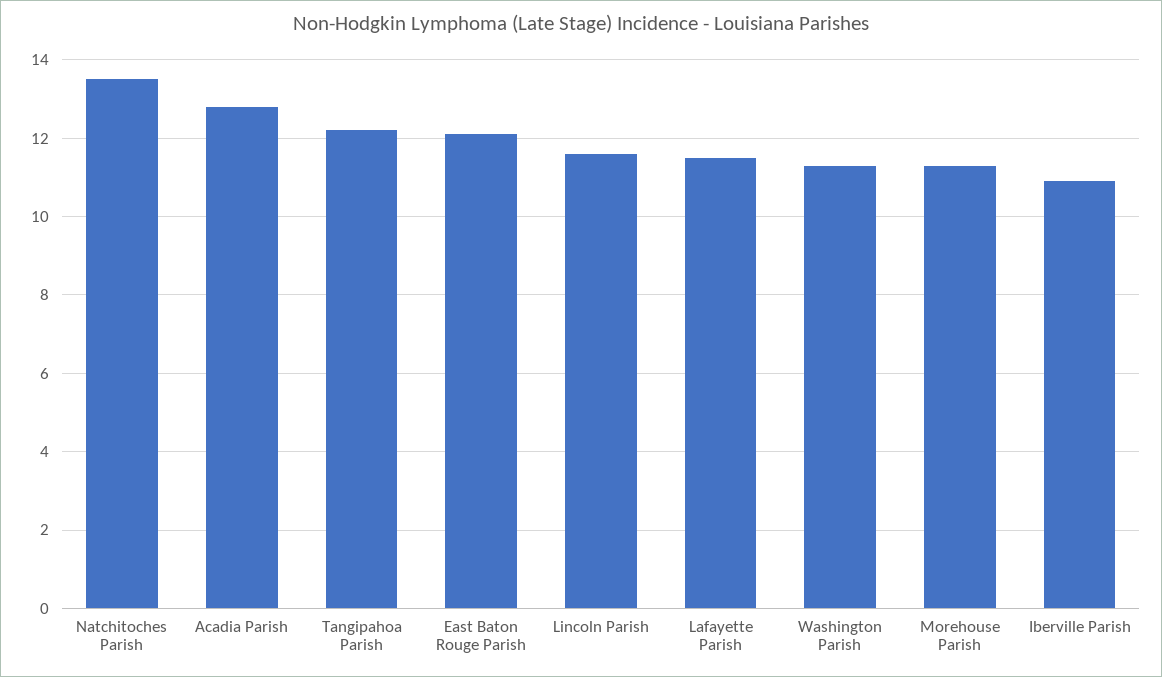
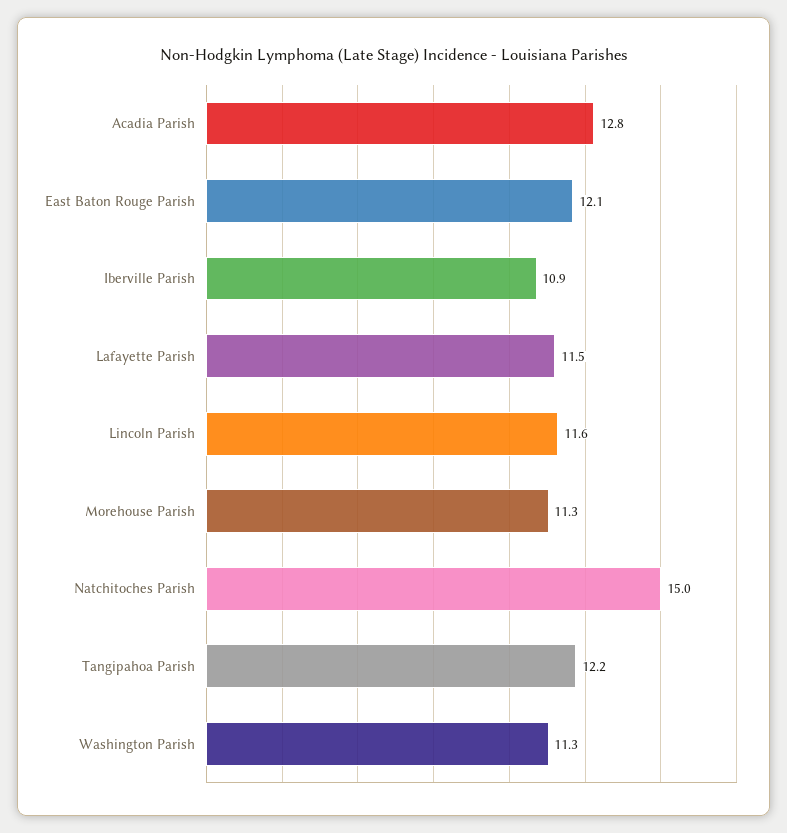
Natchitoches Parish: 13.5 -> 15

